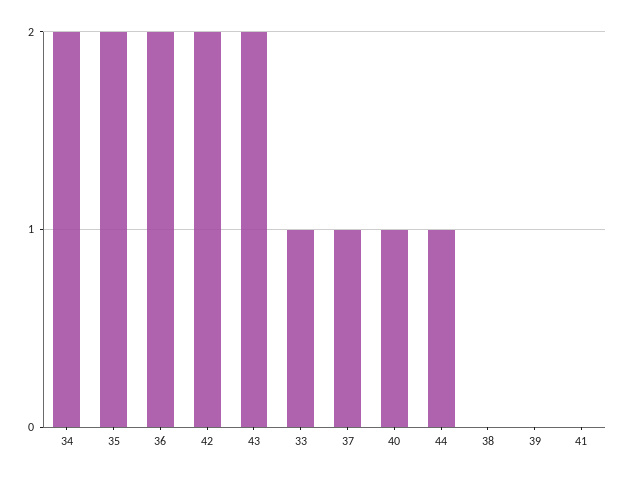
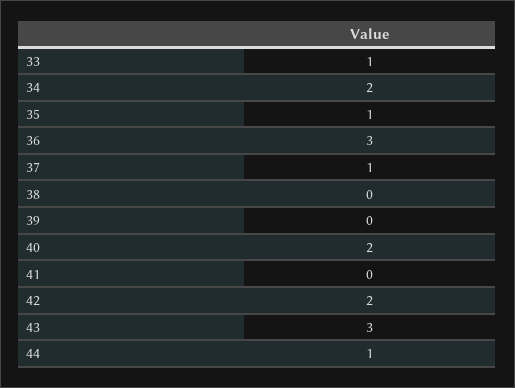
35: 2 -> 1
36: 2 -> 3
43: 2 -> 3
40: 1 -> 2

